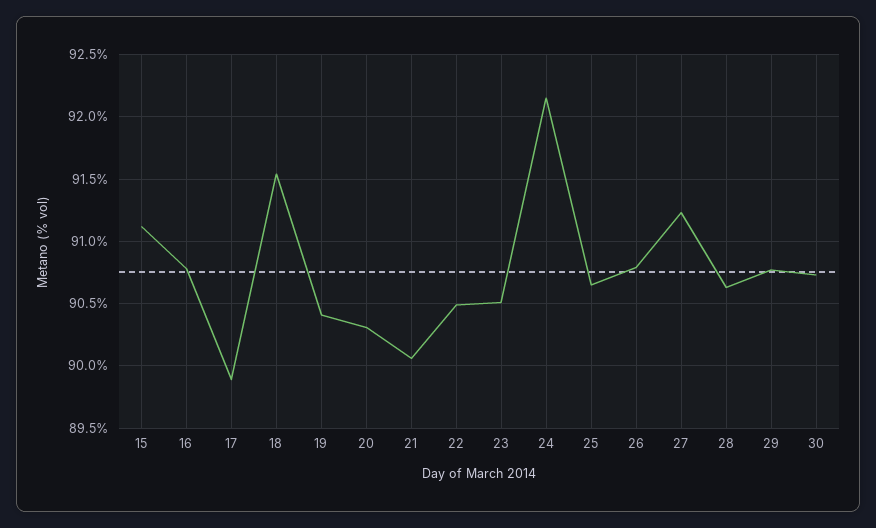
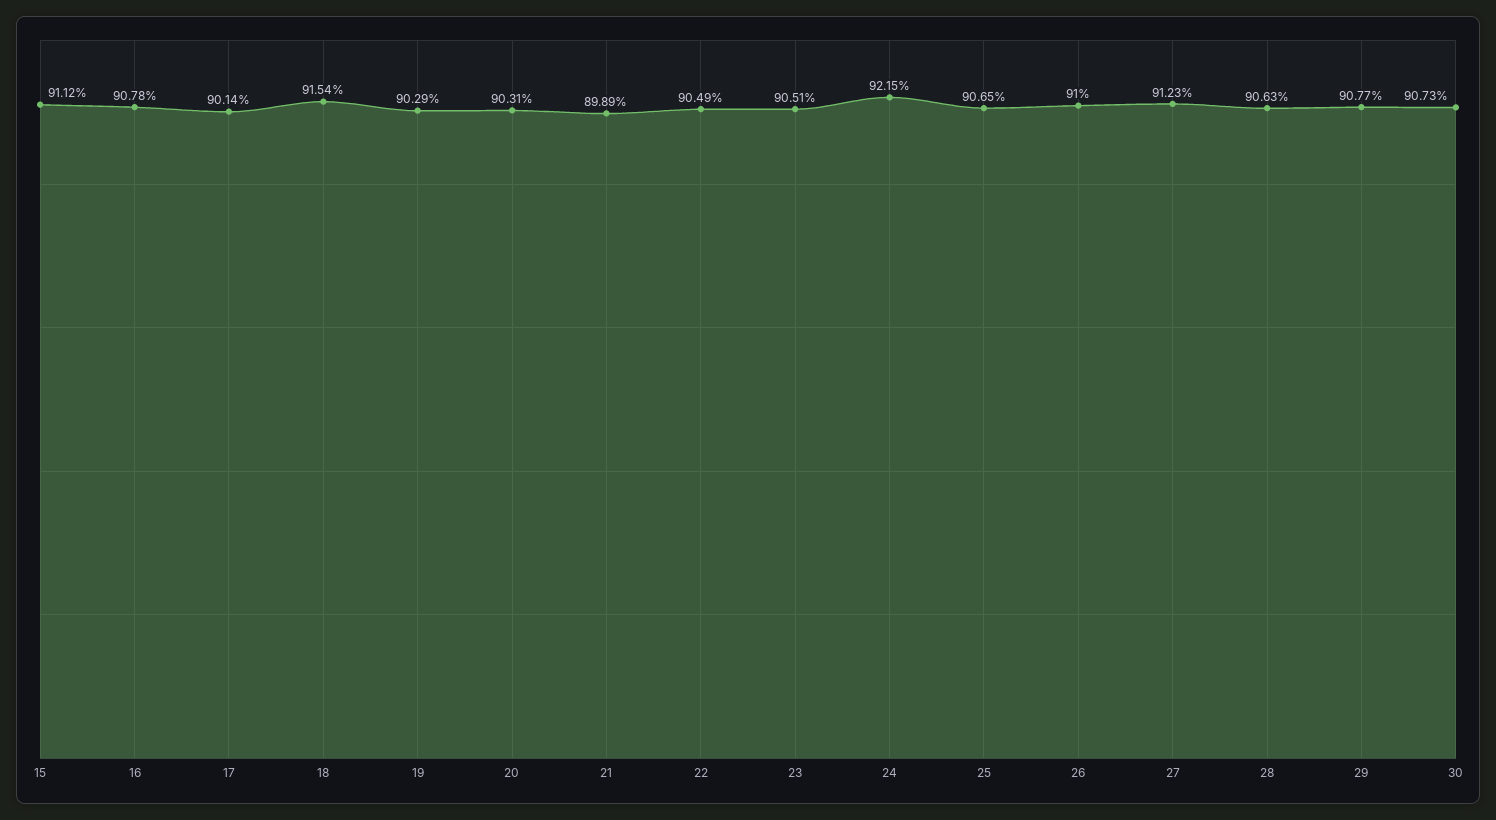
17: 89.9 -> 90.14
19: 90.4 -> 90.29
21: 90.05 -> 89.89
26: 90.8 -> 91

